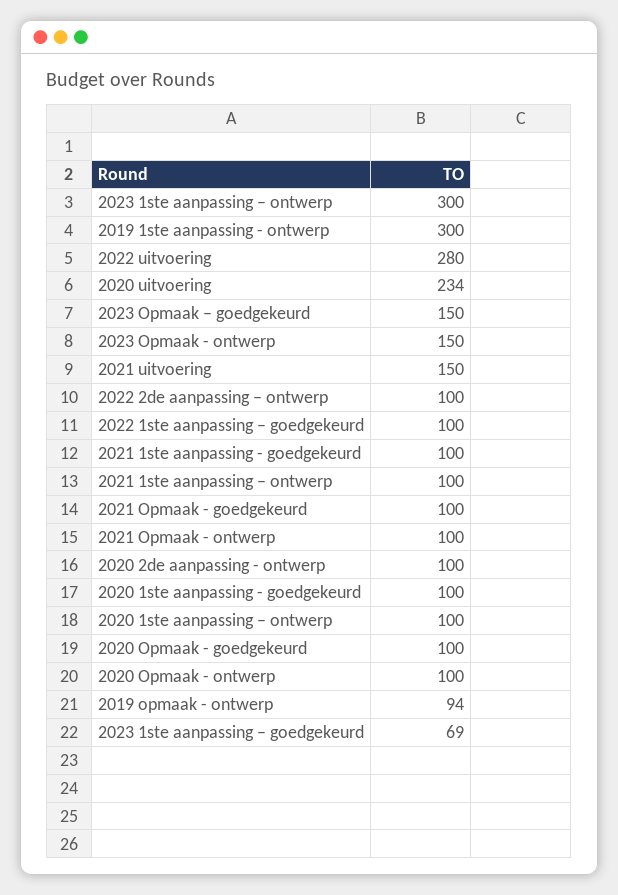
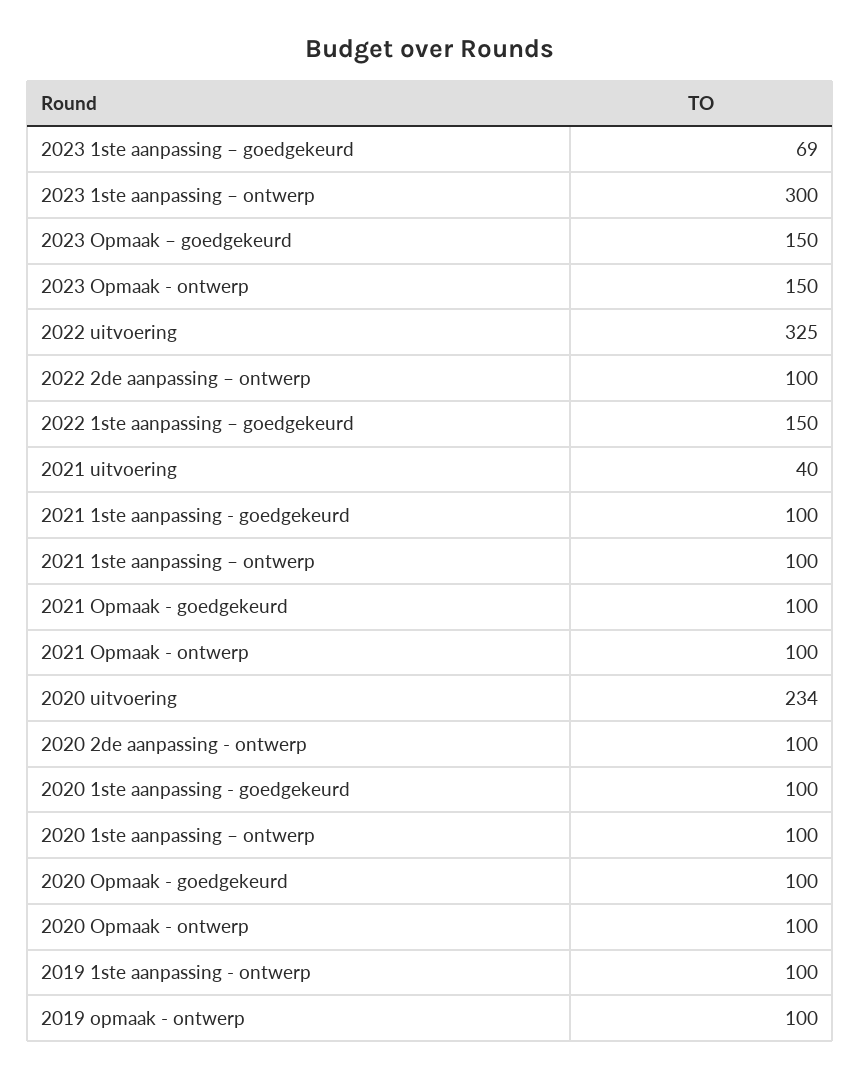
2019 1ste aanpassing - ontwerp: 300 -> 100
2022 uitvoering: 280 -> 325
2021 uitvoering: 150 -> 40
2022 1ste aanpassing – goedgekeurd: 100 -> 150
2019 opmaak - ontwerp: 94 -> 100

